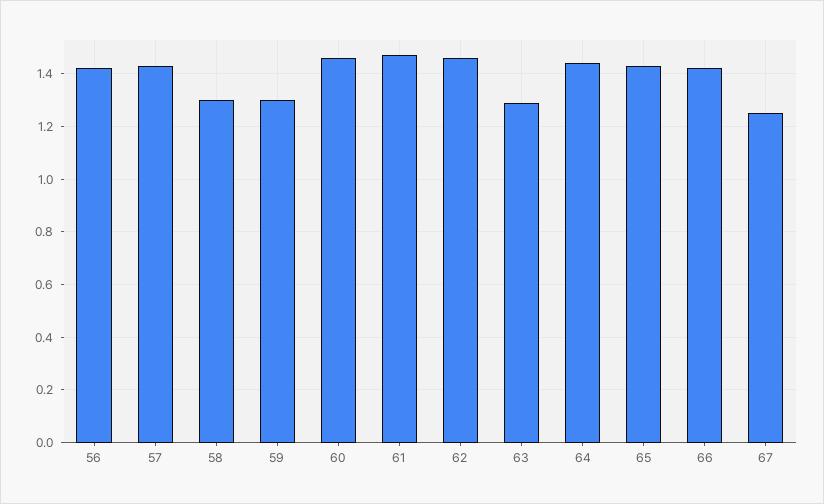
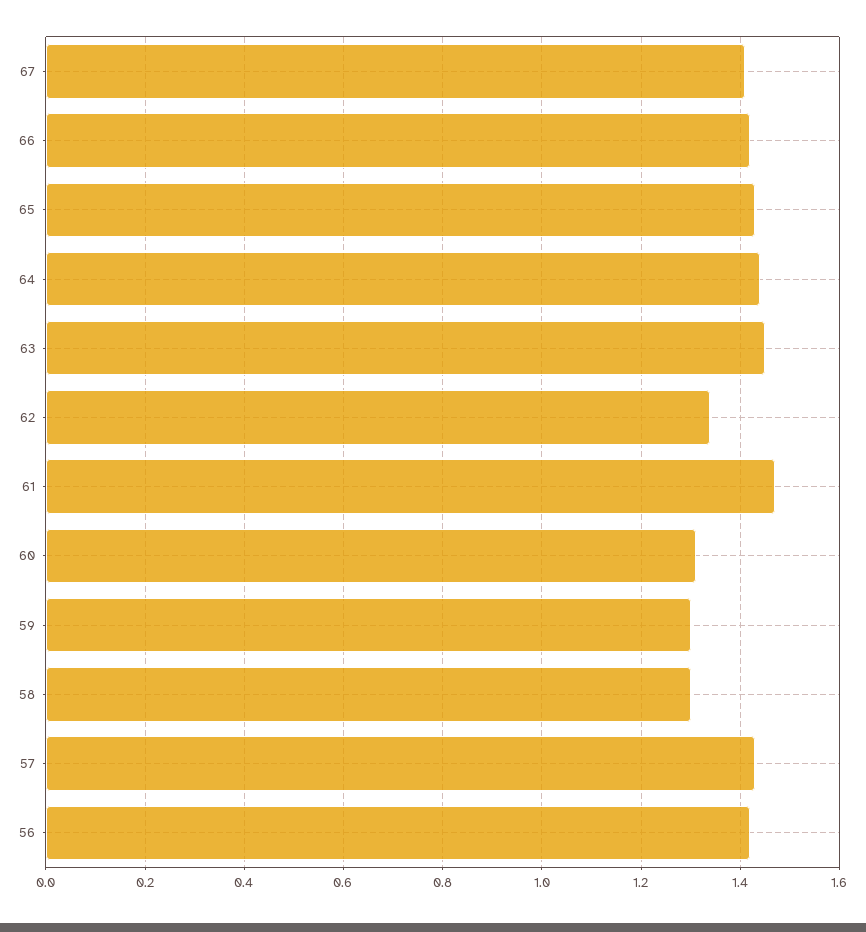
60: 1.45 -> 1.3
62: 1.45 -> 1.35
63: 1.3 -> 1.45
67: 1.25 -> 1.4

